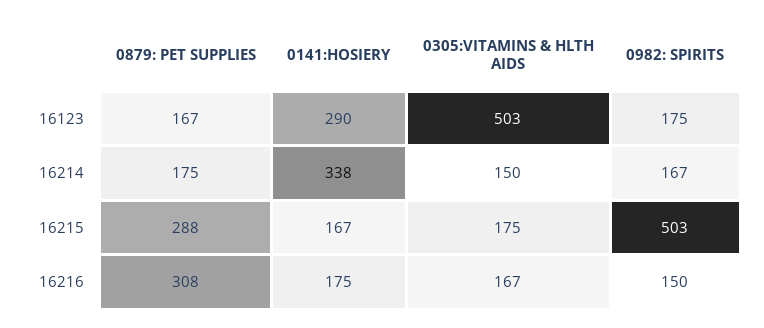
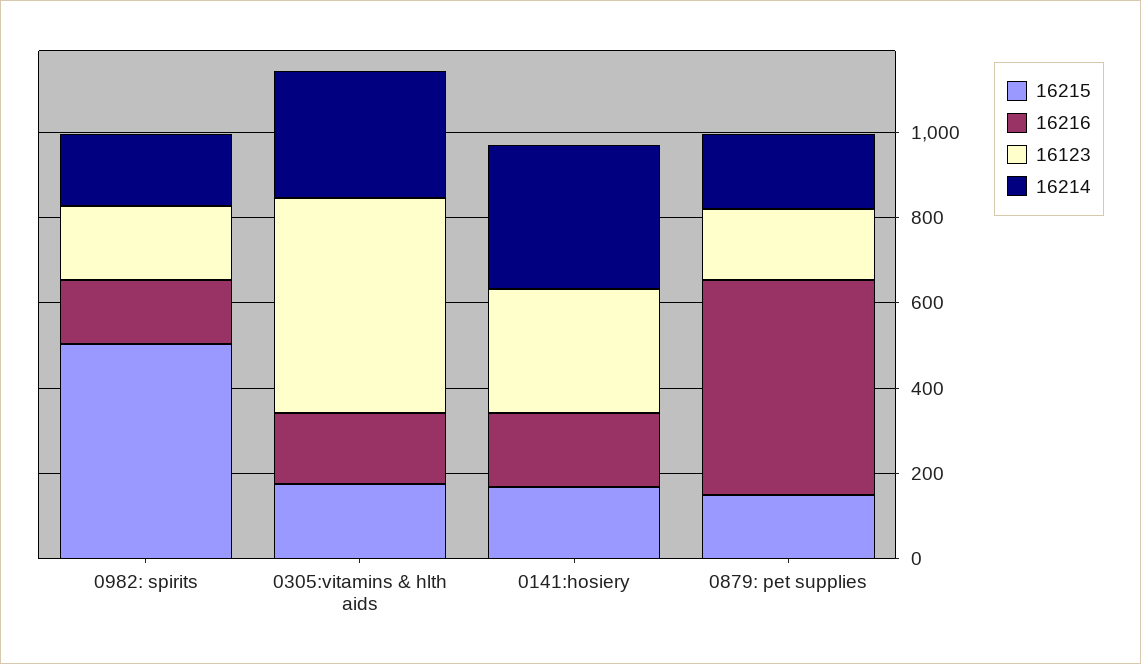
16214, 0305:VITAMINS & HLTH AIDS: 150 -> 300
16215, 0879: PET SUPPLIES: 288 -> 150
16216, 0879: PET SUPPLIES: 308 -> 500

